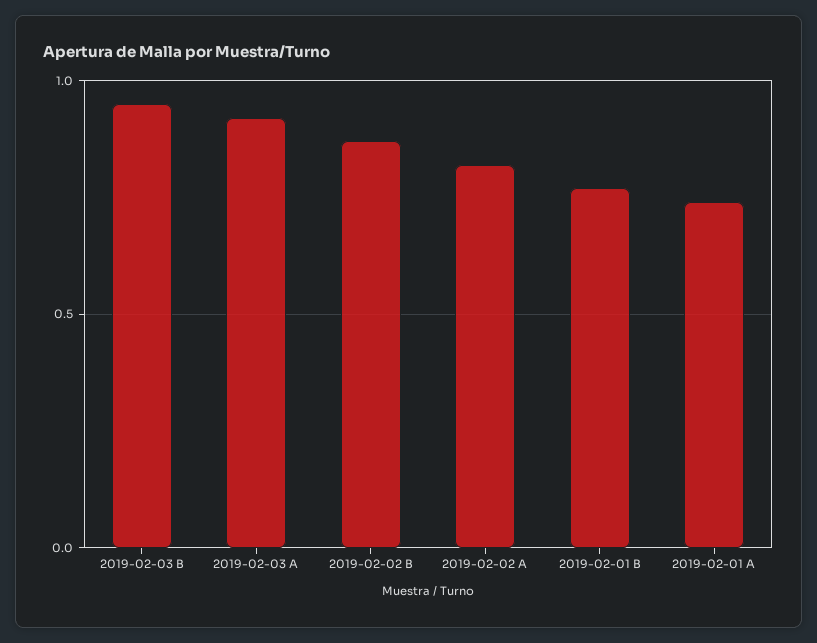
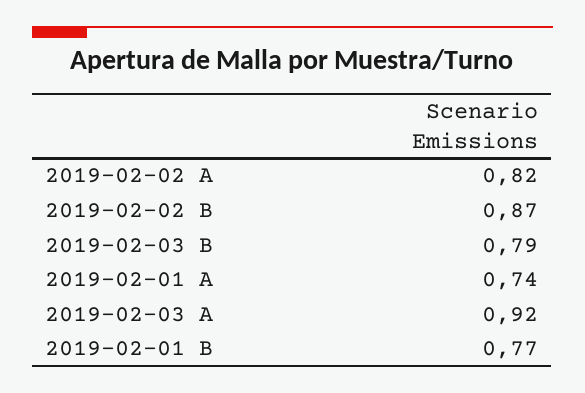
2019-02-03 B: 0.95 -> 0.79

